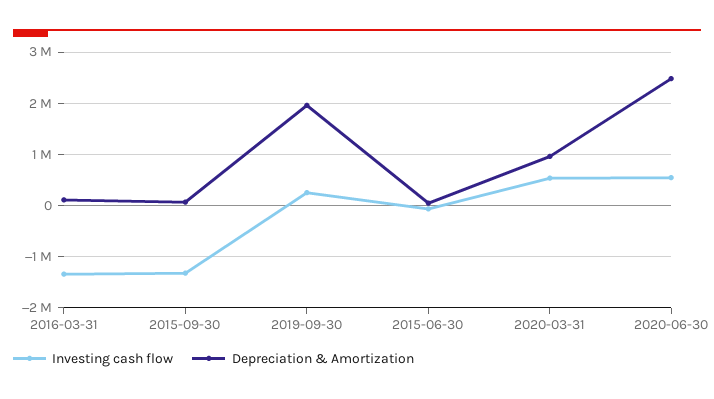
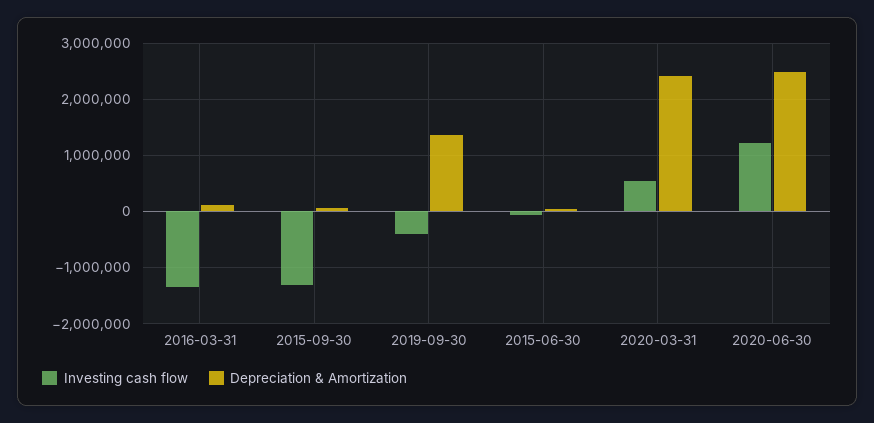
Investing cash flow, 2019-09-30: 200000 -> -400000
Depreciation & Amortization, 2019-09-30: 2000000 -> 1400000
Depreciation & Amortization, 2020-03-31: 1000000 -> 2400000
Investing cash flow, 2020-06-30: 600000 -> 1200000

